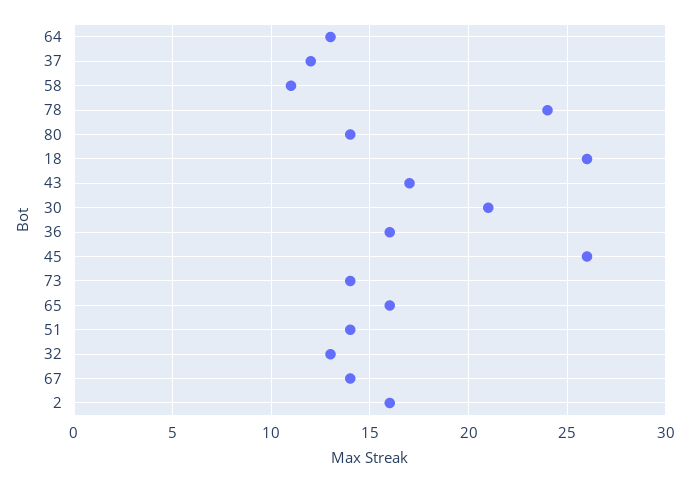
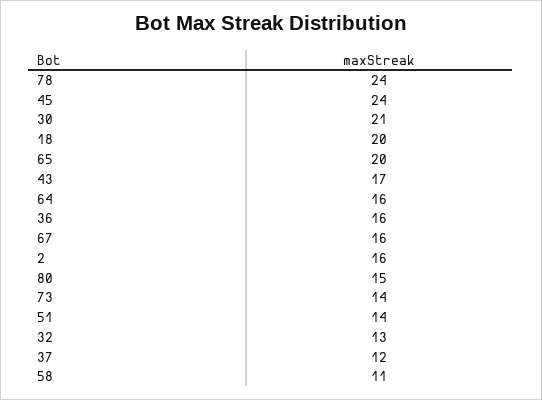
64: 13 -> 16
80: 14 -> 15
18: 26 -> 20
45: 26 -> 24
65: 16 -> 20
67: 14 -> 16

